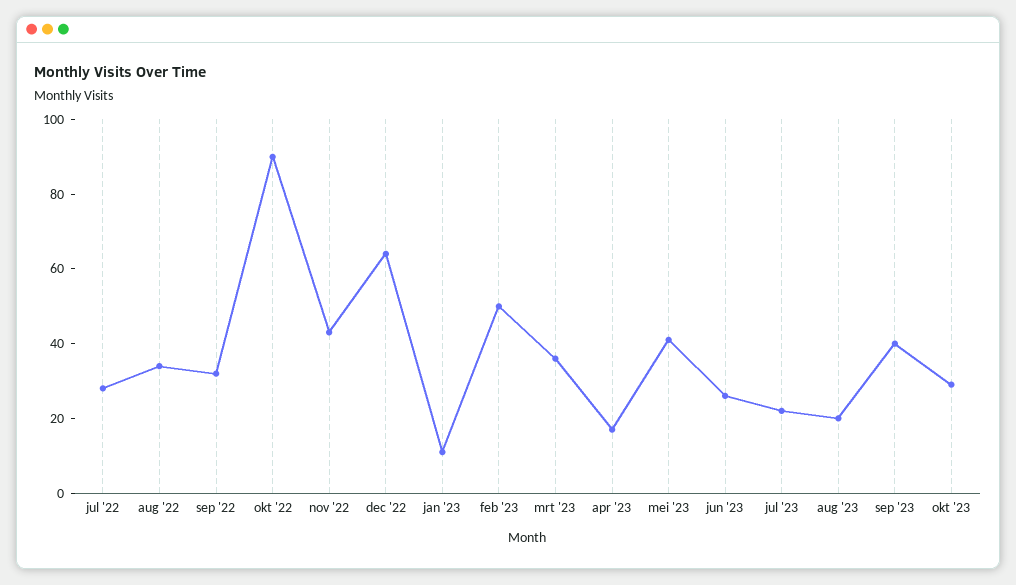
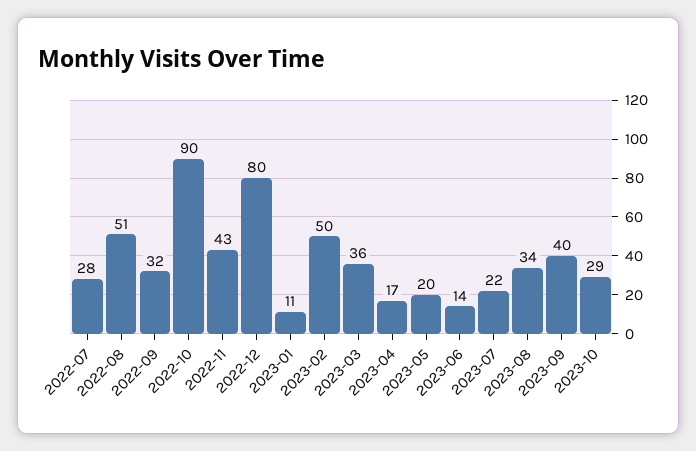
aug '22: 35 -> 51
dec '22: 65 -> 80
mei '23: 40 -> 20
jun '23: 25 -> 14
aug '23: 20 -> 34

